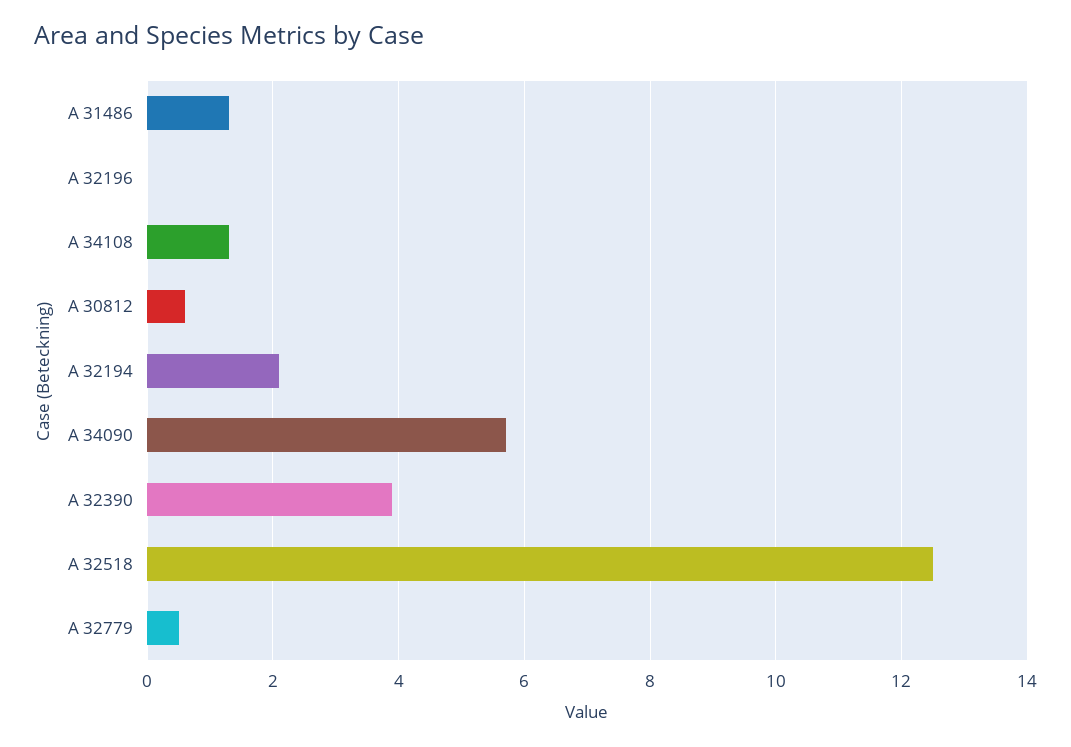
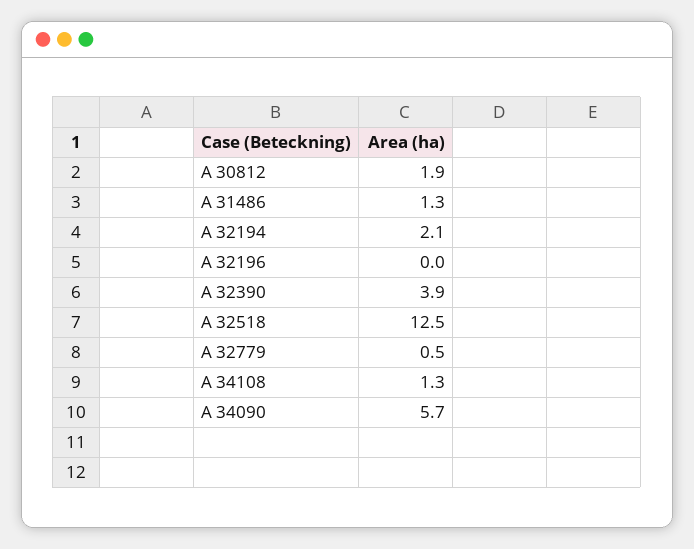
A 30812: 0.5 -> 1.9

